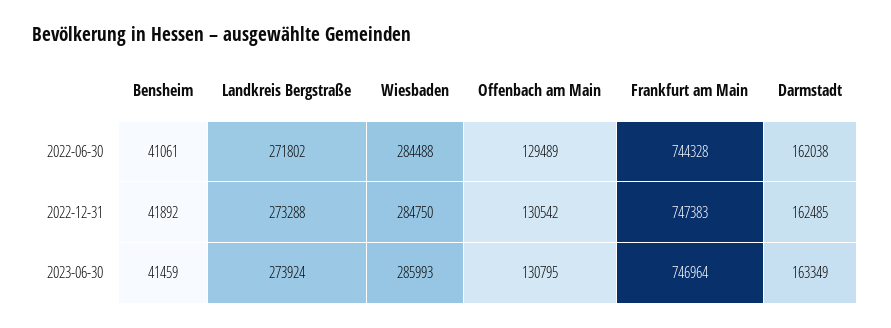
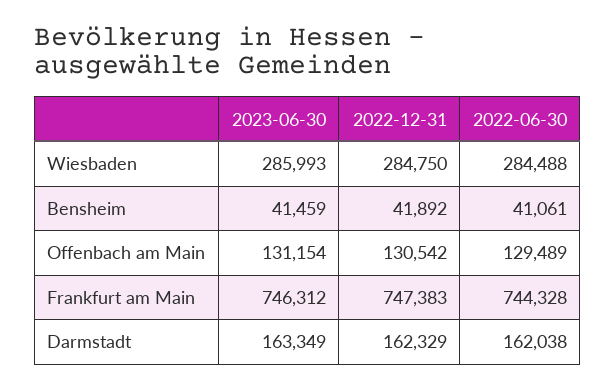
Landkreis Bergstraße, 2022-06-30: 271802 -> none
Landkreis Bergstraße, 2022-12-31: 273288 -> none
Darmstadt, 2022-12-31: 162485 -> 162329
Landkreis Bergstraße, 2023-06-30: 273924 -> none
Offenbach am Main, 2023-06-30: 130795 -> 131154
Frankfurt am Main, 2023-06-30: 746964 -> 746312

